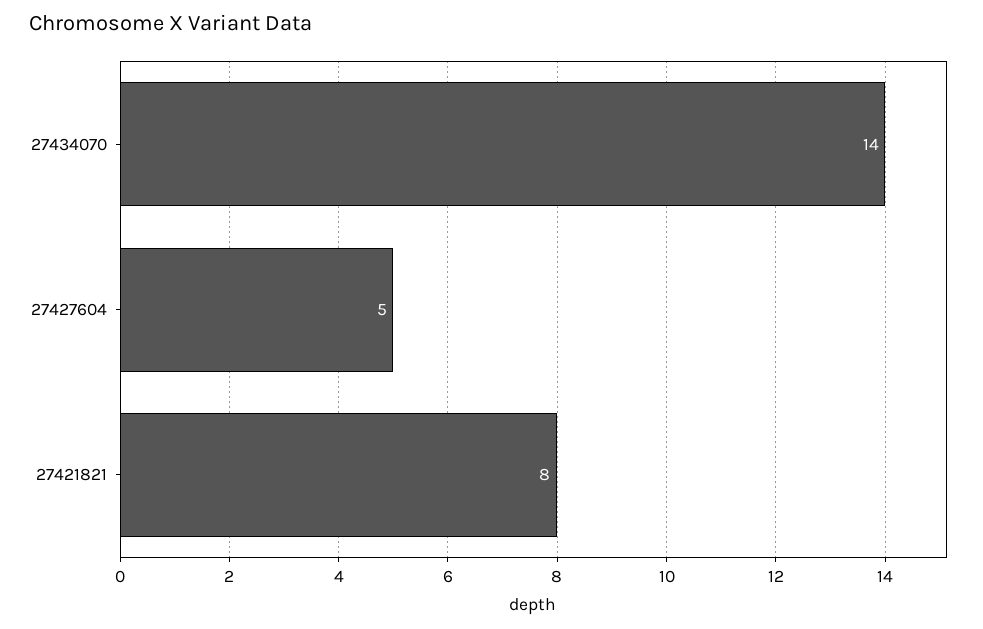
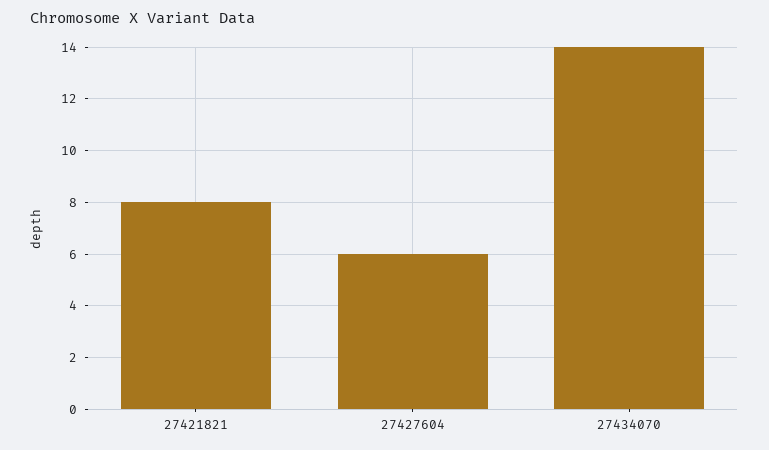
27427604: 5 -> 6

